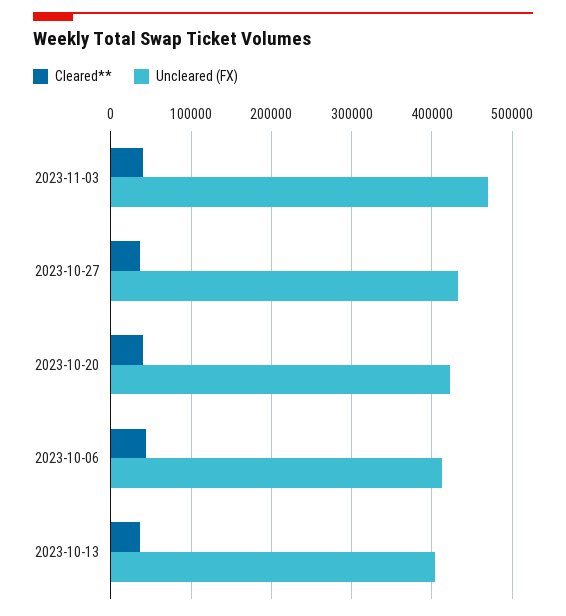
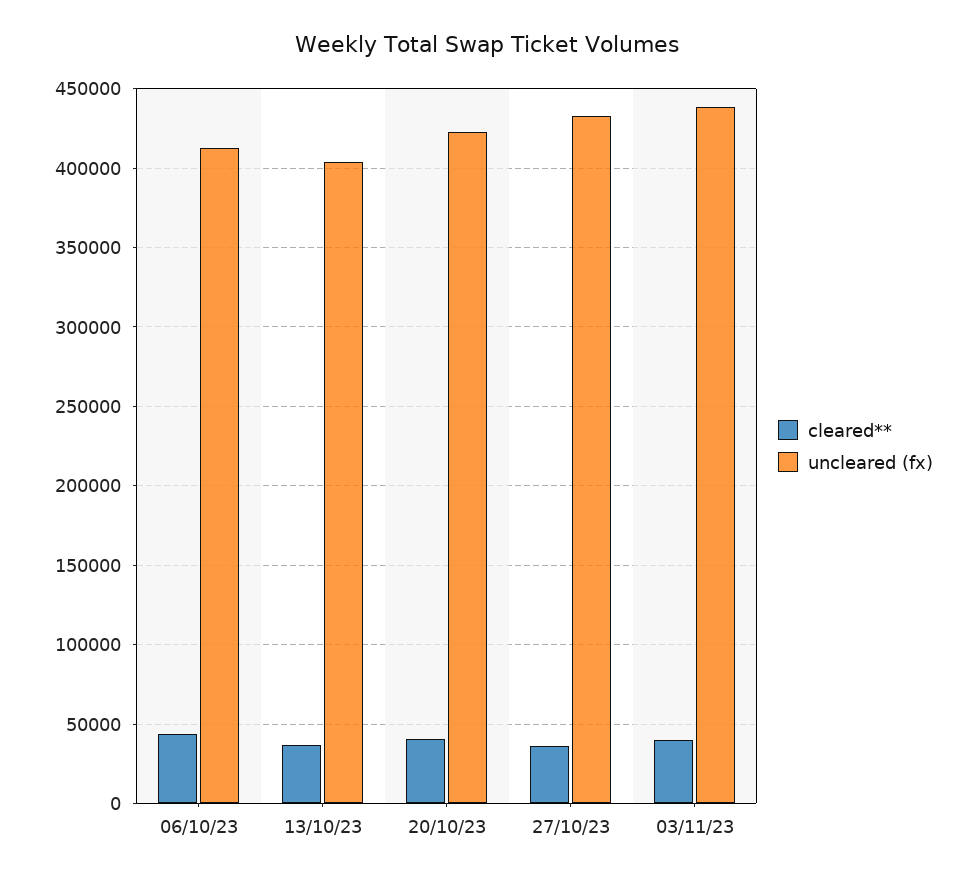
Uncleared (FX), 2023-11-03: 470000 -> 440000

